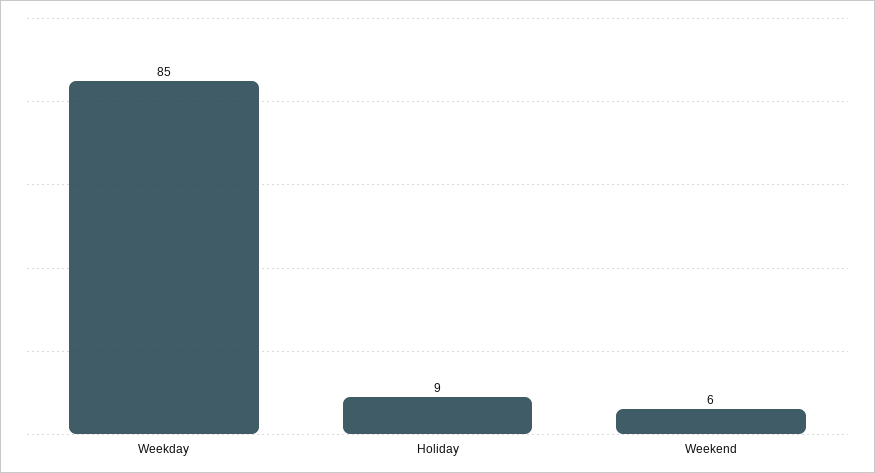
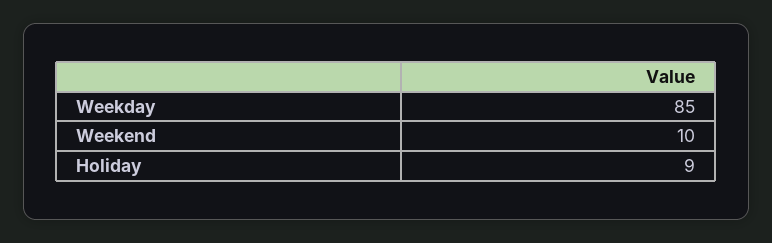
Weekend: 6 -> 10

